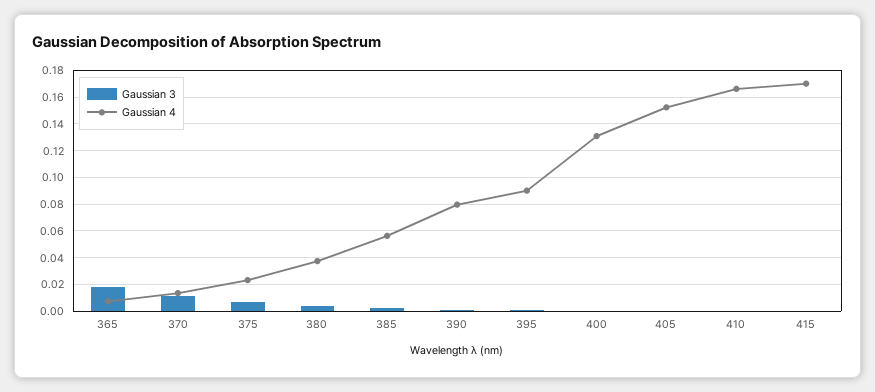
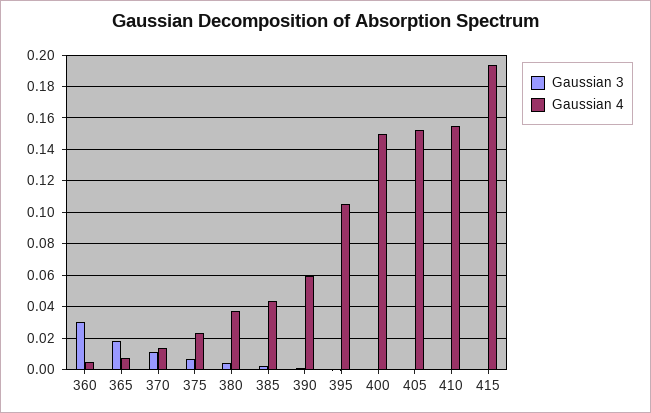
Gaussian 4, 385: 0.055 -> 0.045
Gaussian 4, 390: 0.08 -> 0.06
Gaussian 4, 395: 0.09 -> 0.105
Gaussian 4, 400: 0.13 -> 0.15
Gaussian 4, 410: 0.165 -> 0.155
Gaussian 4, 415: 0.17 -> 0.195
Gaussian 3, 360: none -> 0.03
Gaussian 4, 360: none -> 0.005

